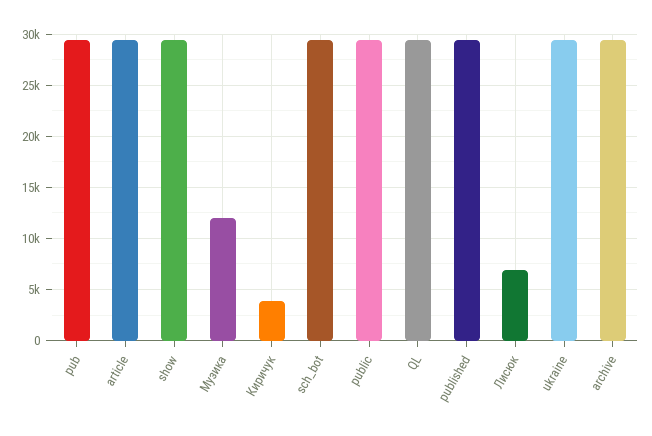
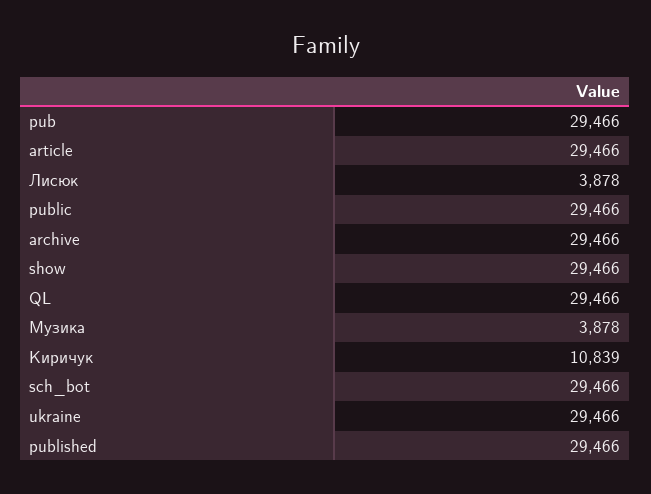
Музика: 12000 -> 3878
Киричук: 4000 -> 10839
Лисюк: 7000 -> 3878

